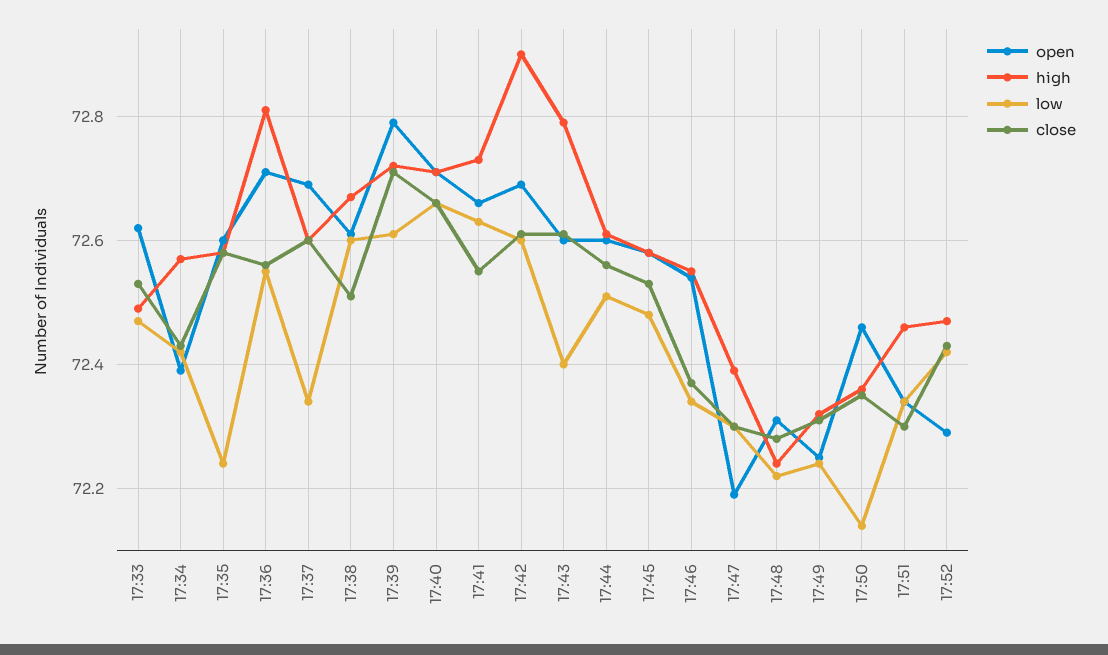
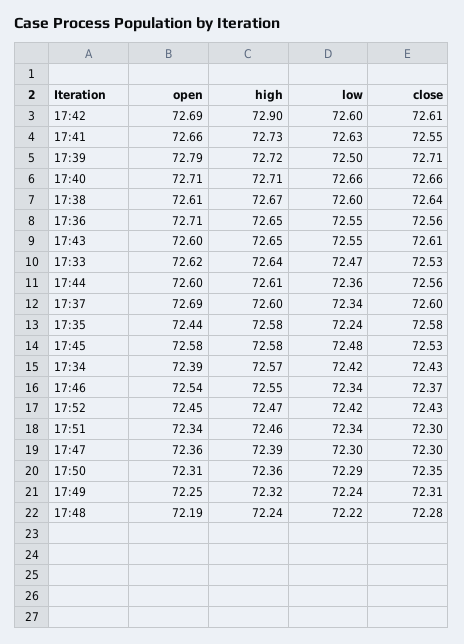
high, 17:33: 72.5 -> 72.64
open, 17:35: 72.6 -> 72.44
high, 17:36: 72.8 -> 72.65
close, 17:38: 72.5 -> 72.64
low, 17:39: 72.6 -> 72.5
high, 17:43: 72.8 -> 72.65
low, 17:43: 72.4 -> 72.55
low, 17:44: 72.5 -> 72.36
open, 17:47: 72.2 -> 72.36
open, 17:48: 72.3 -> 72.19
open, 17:50: 72.45 -> 72.31
low, 17:50: 72.15 -> 72.29
open, 17:52: 72.3 -> 72.45

